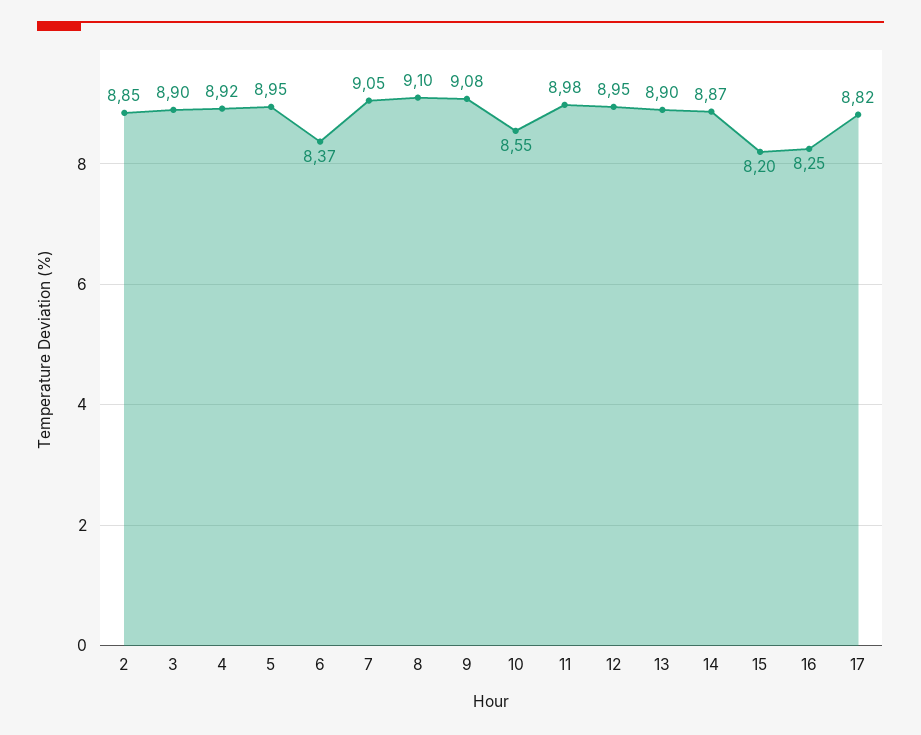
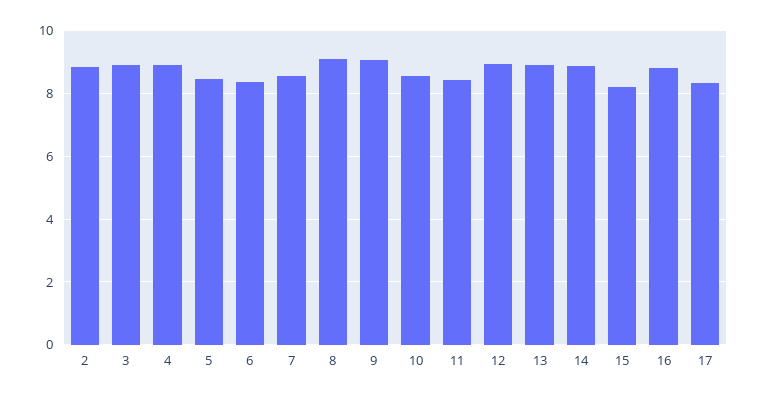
5: 8.95 -> 8.4
7: 9.05 -> 8.6
11: 8.98 -> 8.4
16: 8.25 -> 8.8
17: 8.82 -> 8.4

